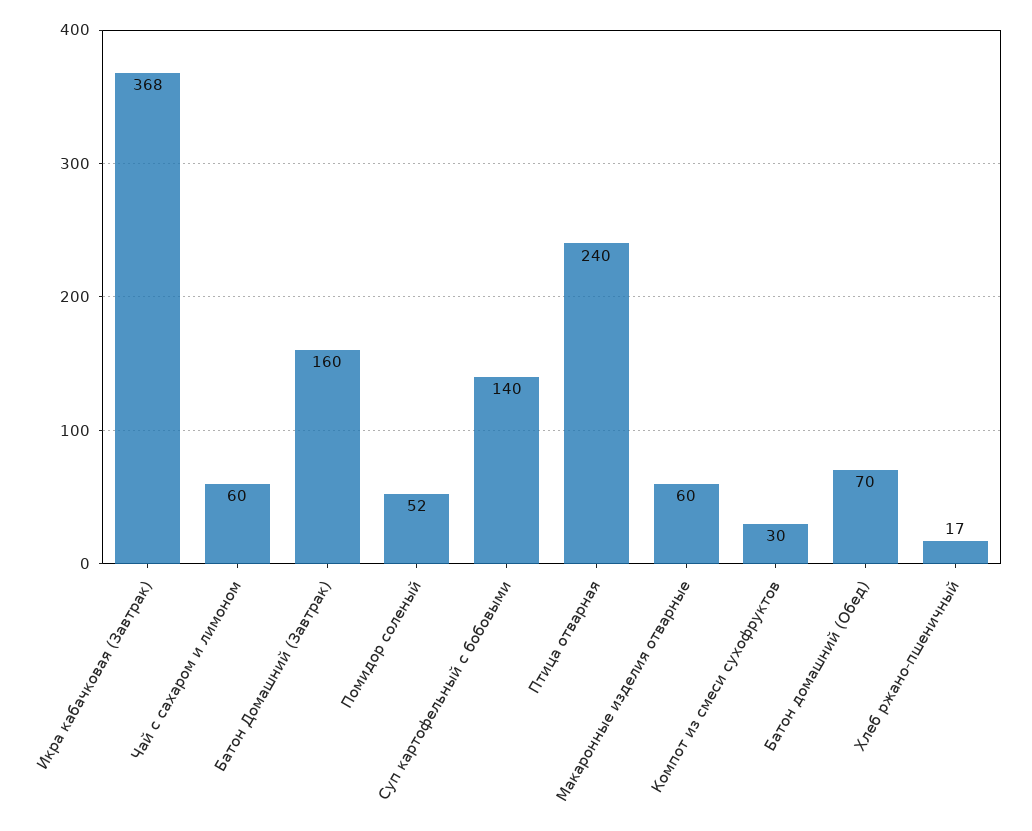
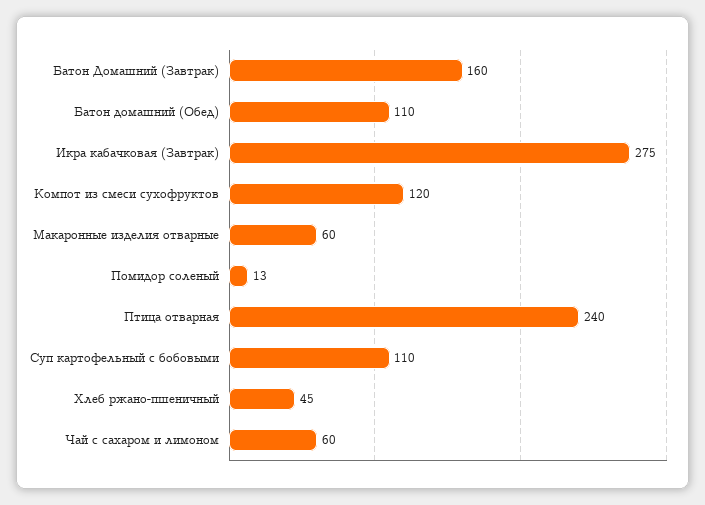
Икра кабачковая (Завтрак): 368 -> 275
Помидор соленый: 52 -> 13
Суп картофельный с бобовыми: 140 -> 110
Компот из смеси сухофруктов: 30 -> 120
Батон домашний (Обед): 70 -> 110
Хлеб ржано-пшеничный: 17 -> 45

